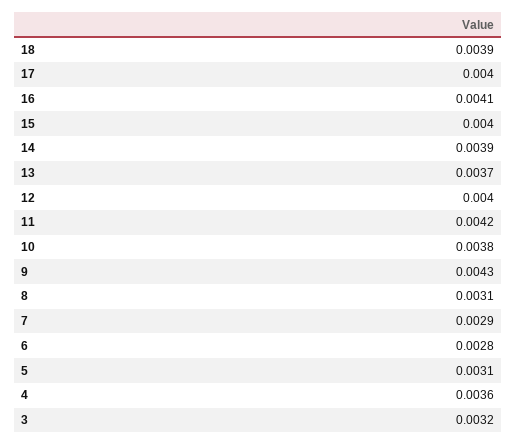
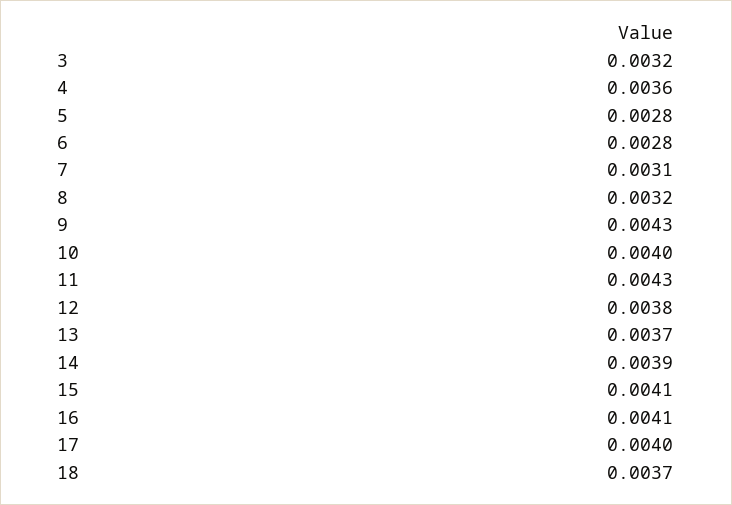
18: 0.0039 -> 0.0037
15: 0.004 -> 0.0041
12: 0.004 -> 0.0038
11: 0.0042 -> 0.0043
10: 0.0038 -> 0.004
8: 0.0031 -> 0.0032
7: 0.0029 -> 0.0031
5: 0.0031 -> 0.0028

